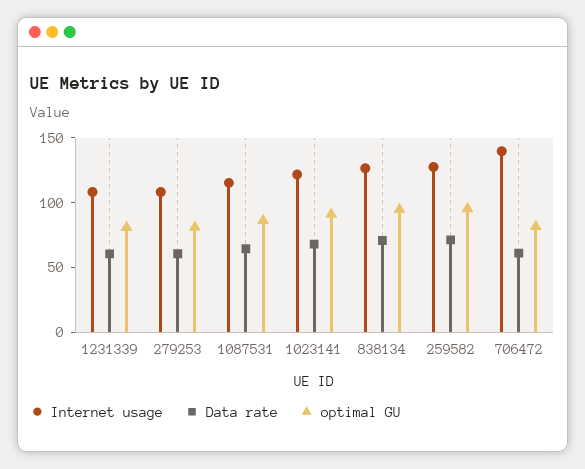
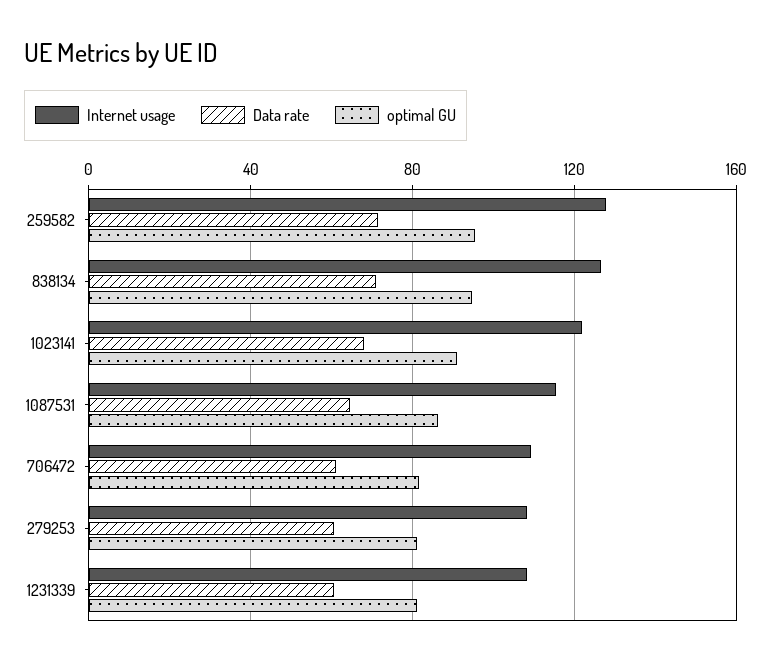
Internet usage, 706472: 140 -> 110

